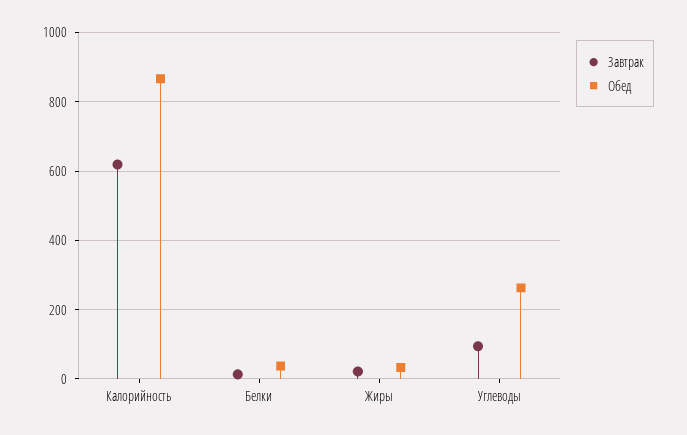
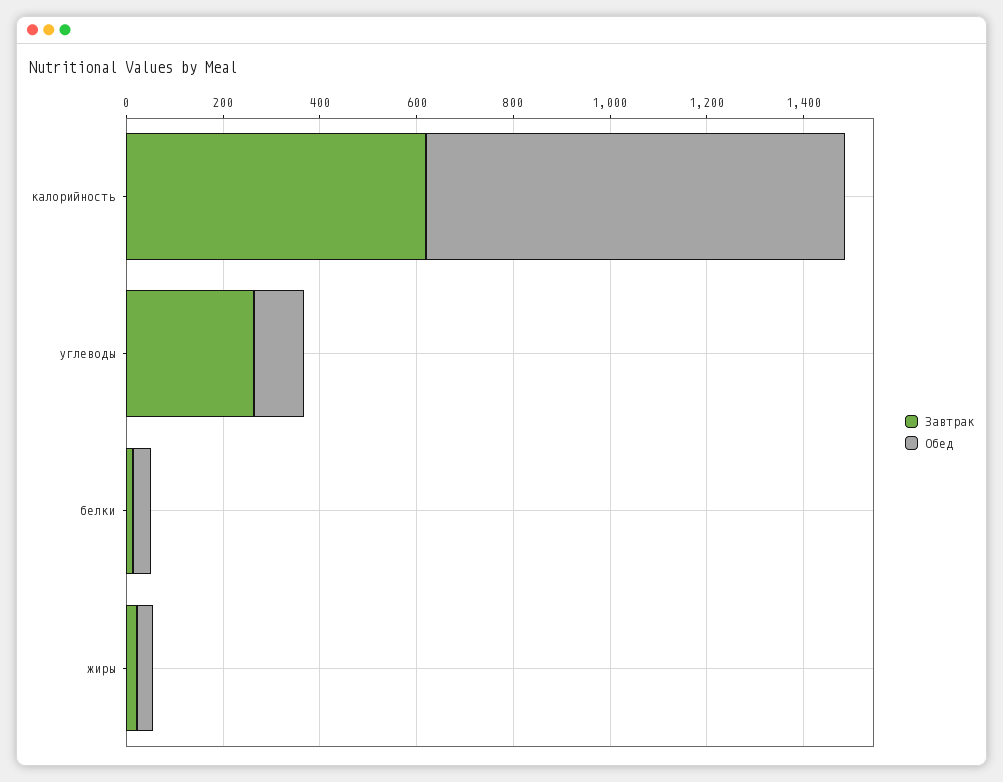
Завтрак, Углеводы: 100 -> 250
Обед, Углеводы: 260 -> 100

